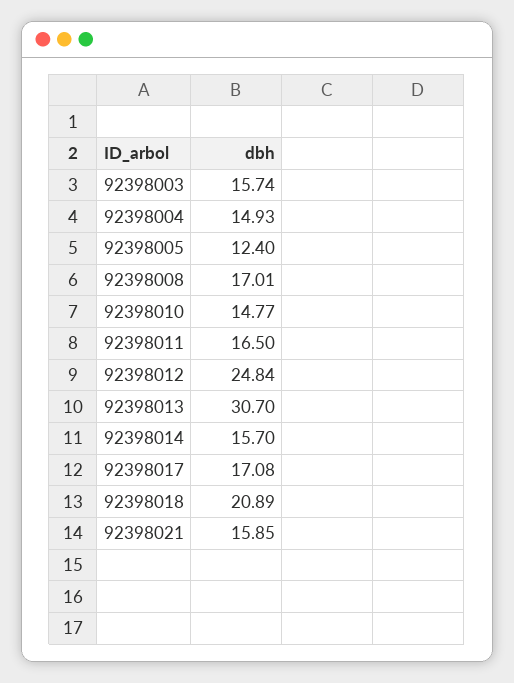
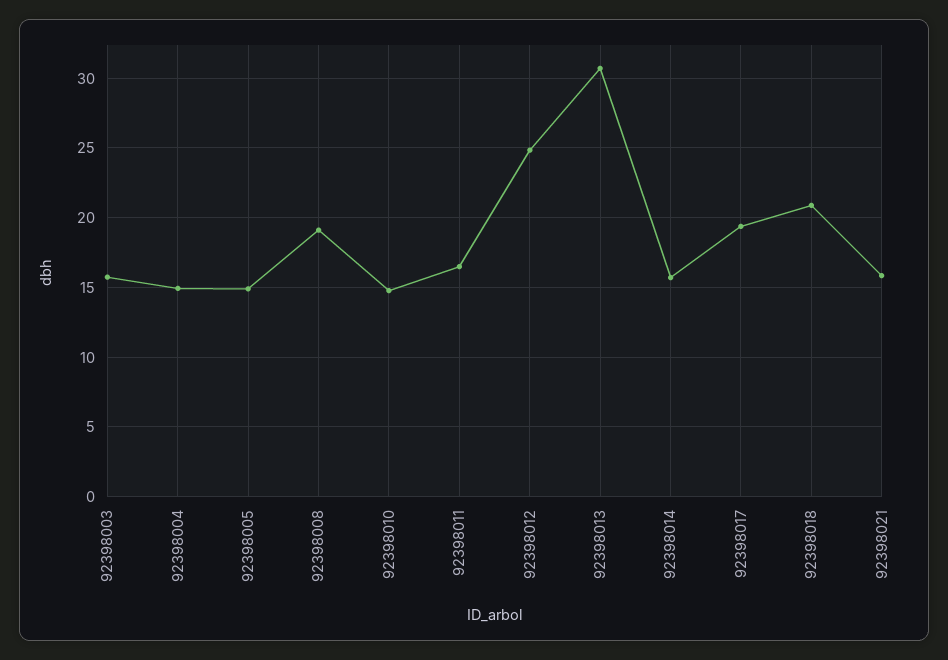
92398005: 12.4 -> 15
92398008: 17.01 -> 19
92398017: 17.08 -> 19.5

